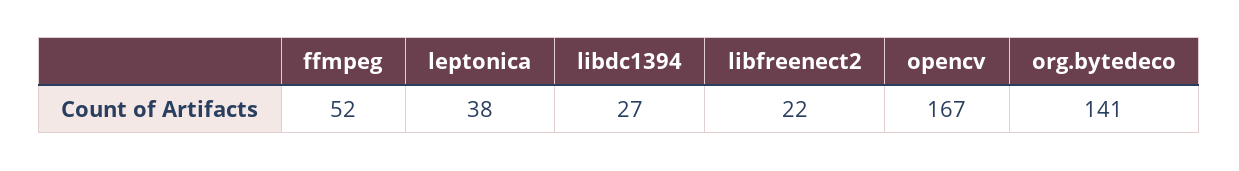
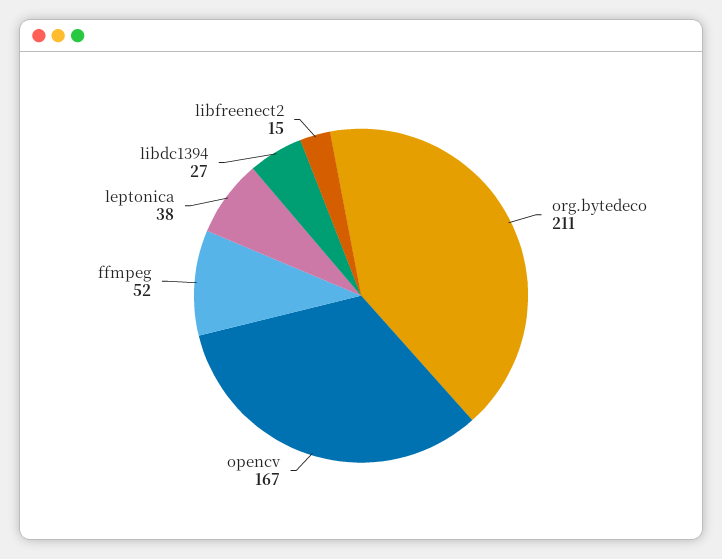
libfreenect2: 22 -> 15
org.bytedeco: 141 -> 211

